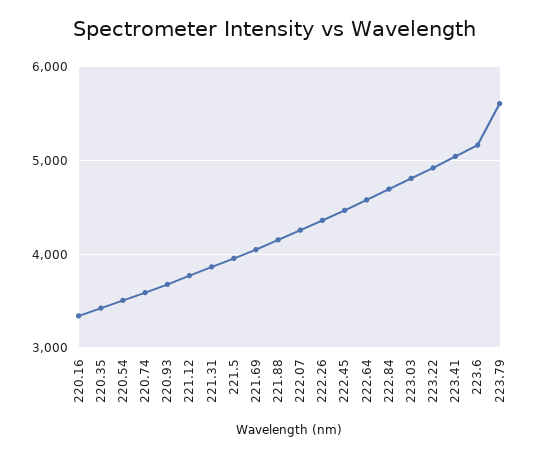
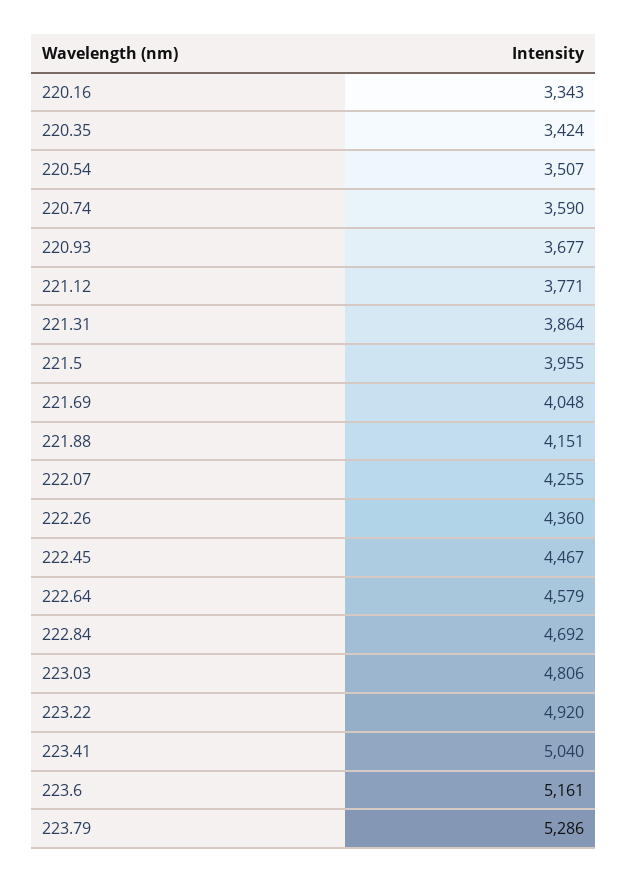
223.79: 5600 -> 5286

